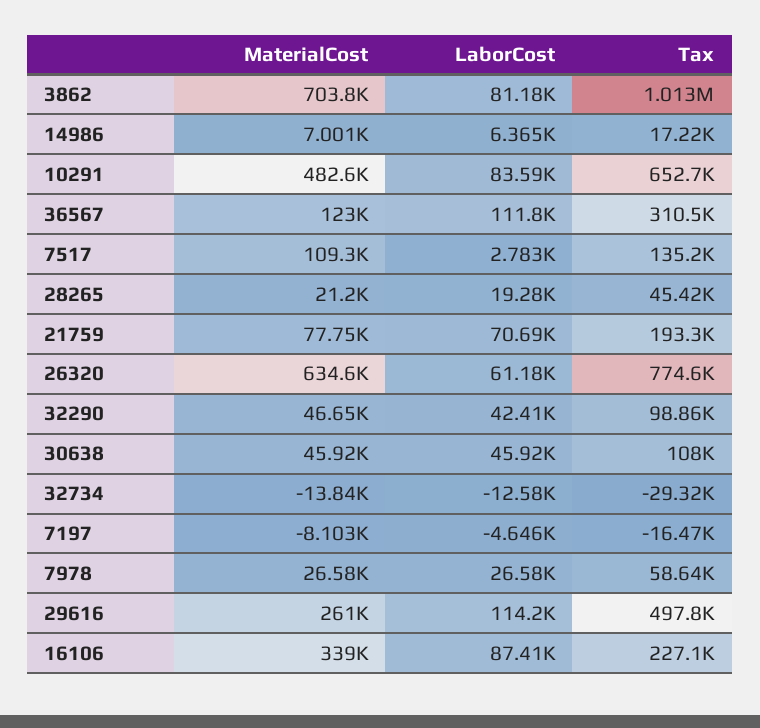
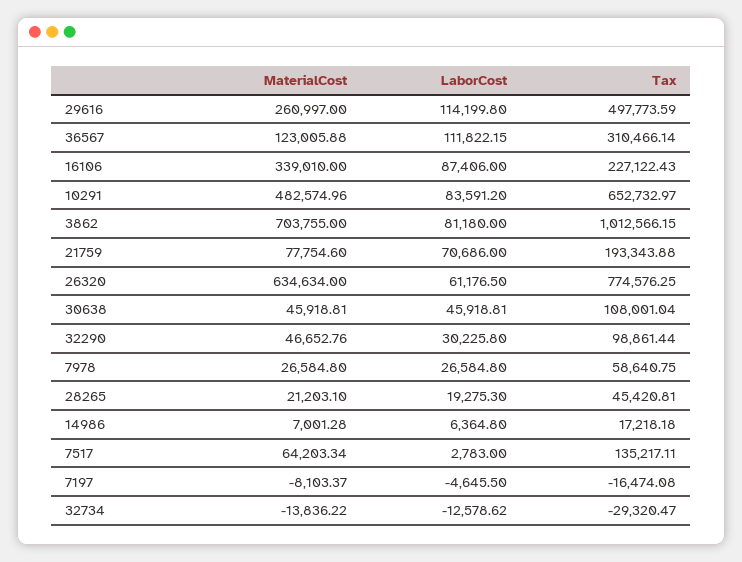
MaterialCost, 7517: 109300 -> 64203.34
LaborCost, 32290: 42410 -> 30225.8

